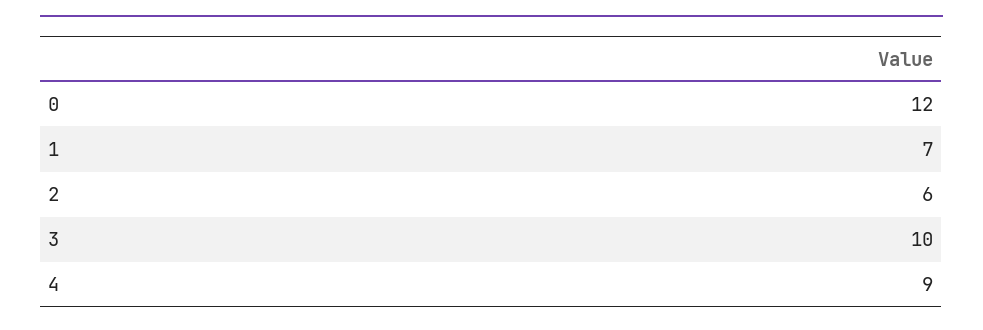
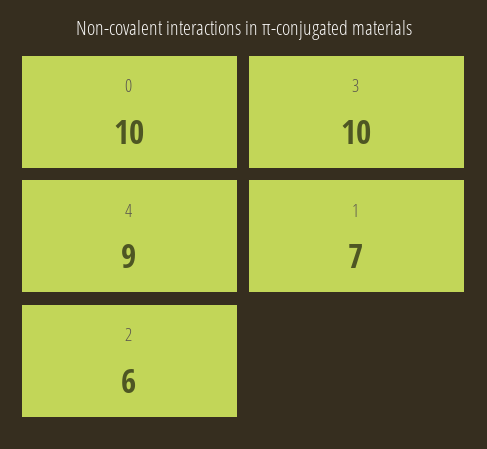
0: 12 -> 10

